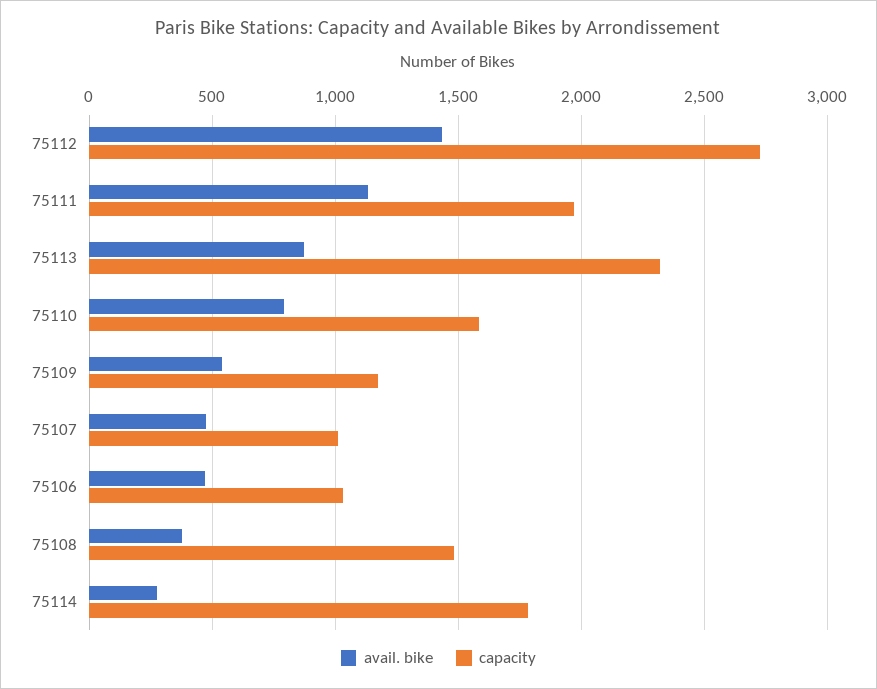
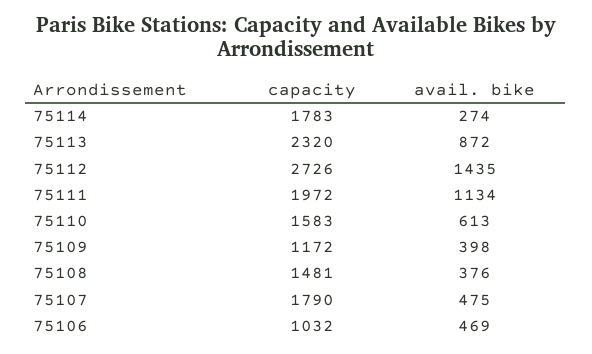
avail. bike, 75110: 800 -> 613
avail. bike, 75109: 550 -> 398
capacity, 75107: 1000 -> 1790

